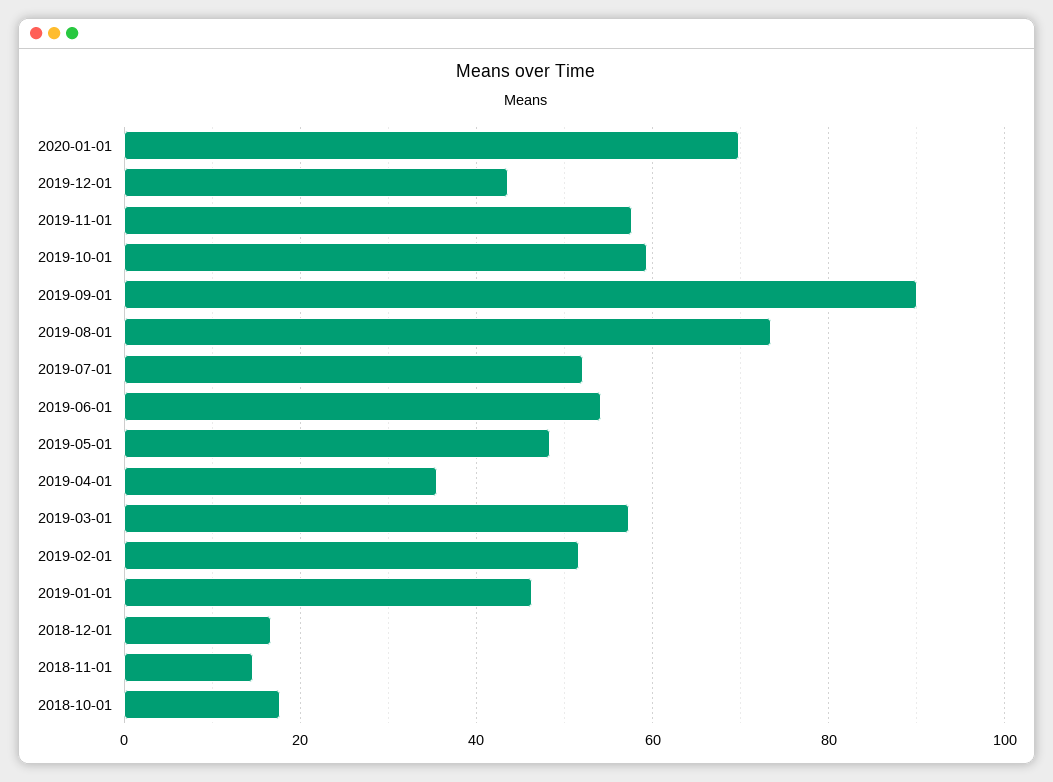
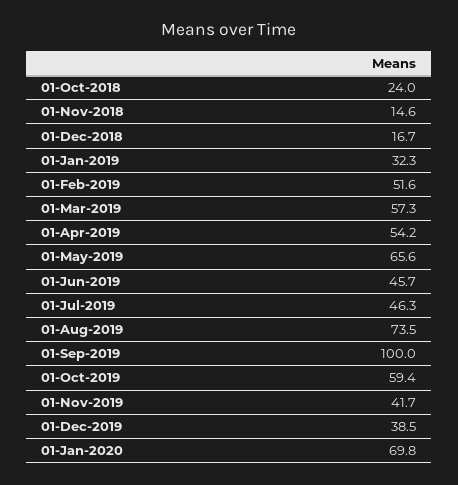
2019-12-01: 44 -> 38.5
2019-11-01: 58 -> 41.7
2019-09-01: 90 -> 100
2019-07-01: 52 -> 46.3
2019-06-01: 54 -> 45.7
2019-05-01: 48 -> 65.6
2019-04-01: 36 -> 54.2
2019-01-01: 46 -> 32.3
2018-10-01: 18 -> 24

